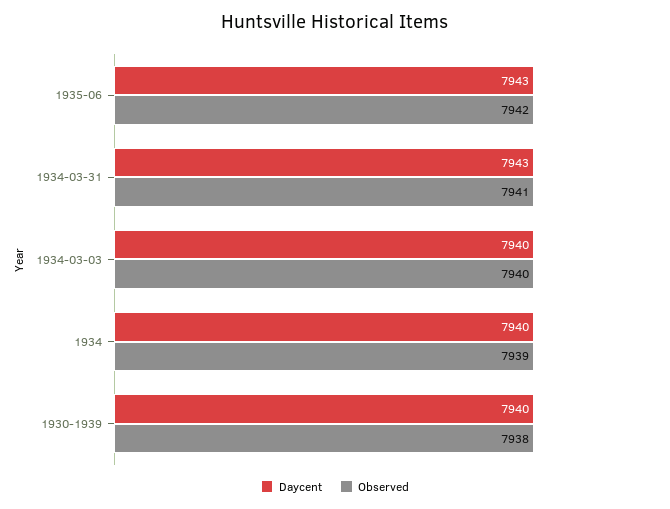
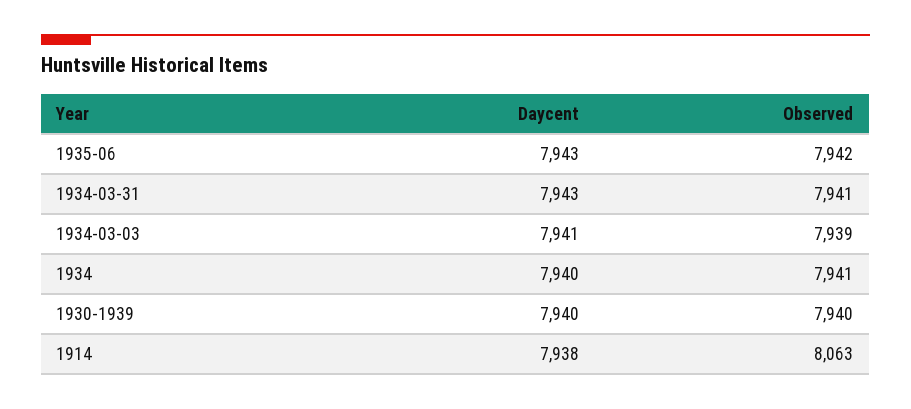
Daycent, 1934-03-03: 7940 -> 7941
Observed, 1934-03-03: 7940 -> 7939
Observed, 1934: 7939 -> 7941
Observed, 1930-1939: 7938 -> 7940
Daycent, 1914: none -> 7938
Observed, 1914: none -> 8063

